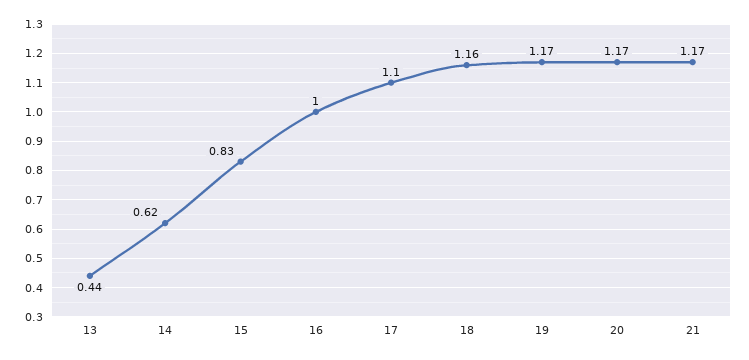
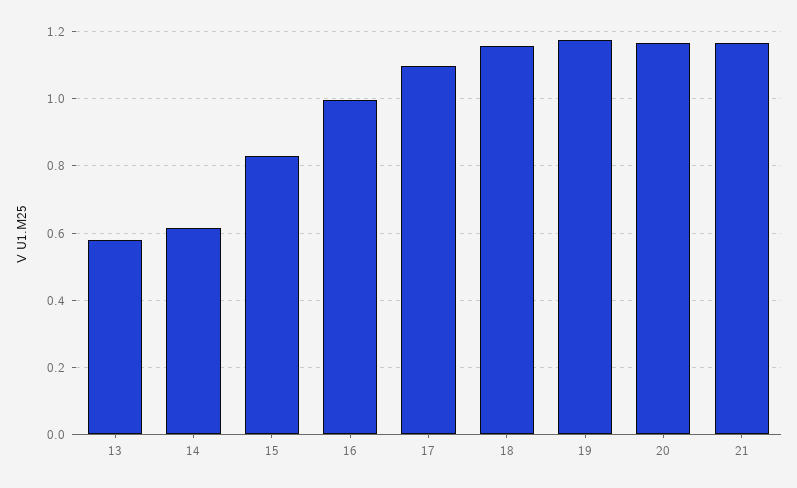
13: 0.44 -> 0.58

